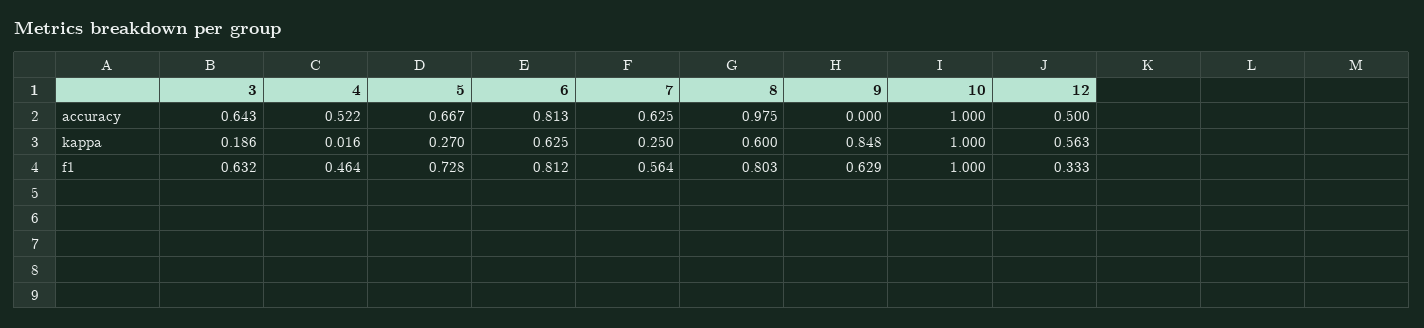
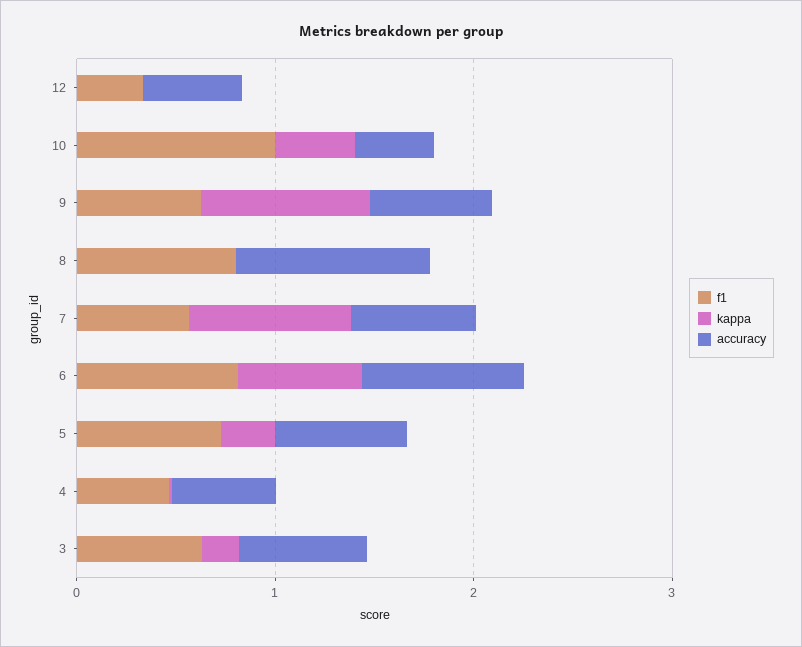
accuracy, 9: 0 -> 0.6
accuracy, 10: 1 -> 0.4
kappa, 7: 0.25 -> 0.8
kappa, 8: 0.6 -> 0
kappa, 10: 1 -> 0.4
kappa, 12: 0.563 -> 0

